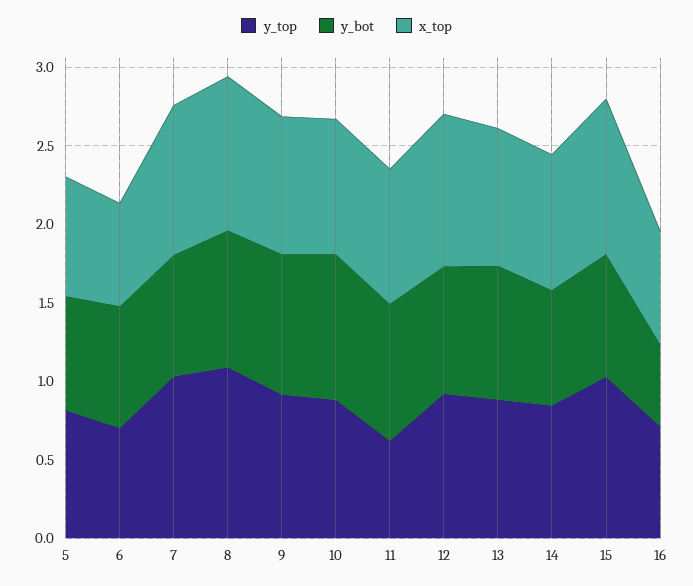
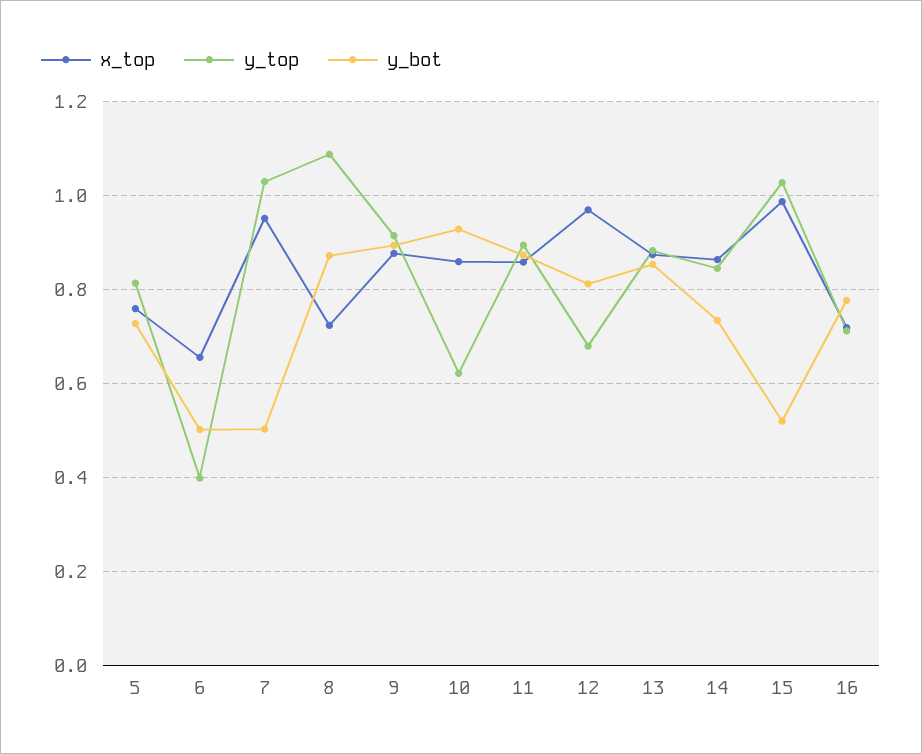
y_top, 6: 0.7 -> 0.4
y_bot, 6: 0.8 -> 0.5
y_bot, 7: 0.8 -> 0.5
x_top, 8: 1 -> 0.72
y_top, 10: 0.9 -> 0.62
y_top, 11: 0.6 -> 0.9
y_top, 12: 0.9 -> 0.68
y_bot, 15: 0.8 -> 0.52
y_bot, 16: 0.5 -> 0.78

